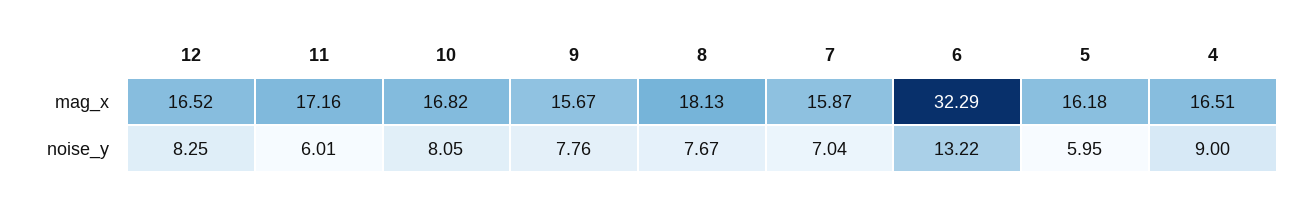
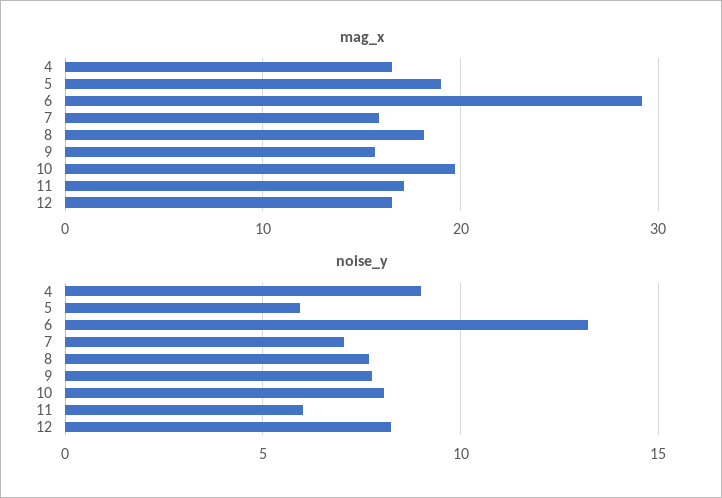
mag_x, 10: 16.82 -> 20
mag_x, 6: 32.29 -> 29
mag_x, 5: 16.18 -> 19

